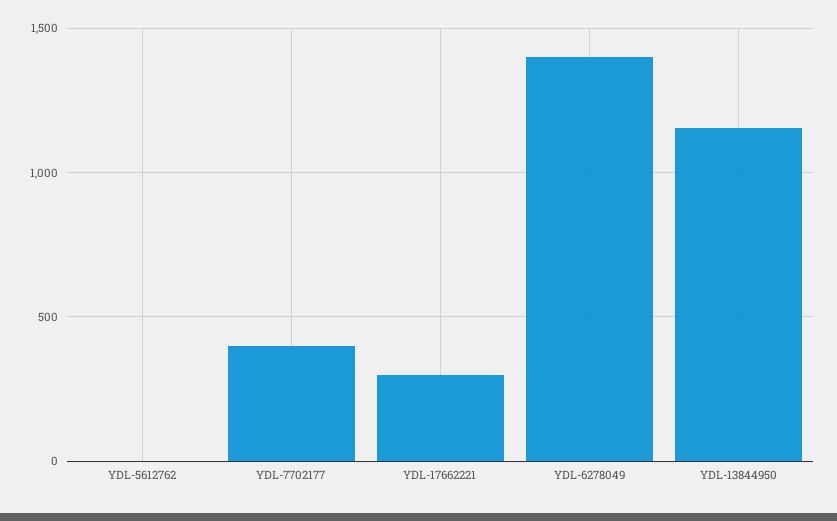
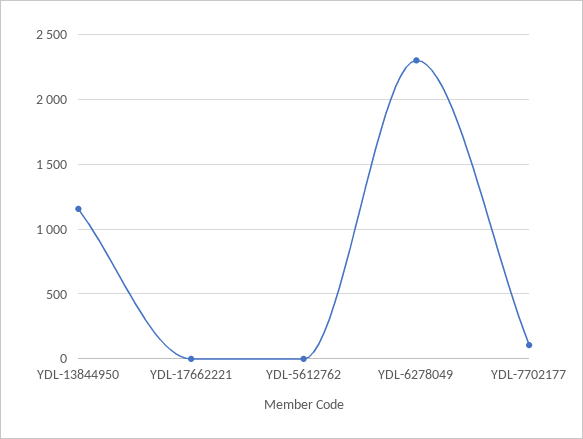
YDL-7702177: 400 -> 100
YDL-17662221: 300 -> 0
YDL-6278049: 1400 -> 2300

